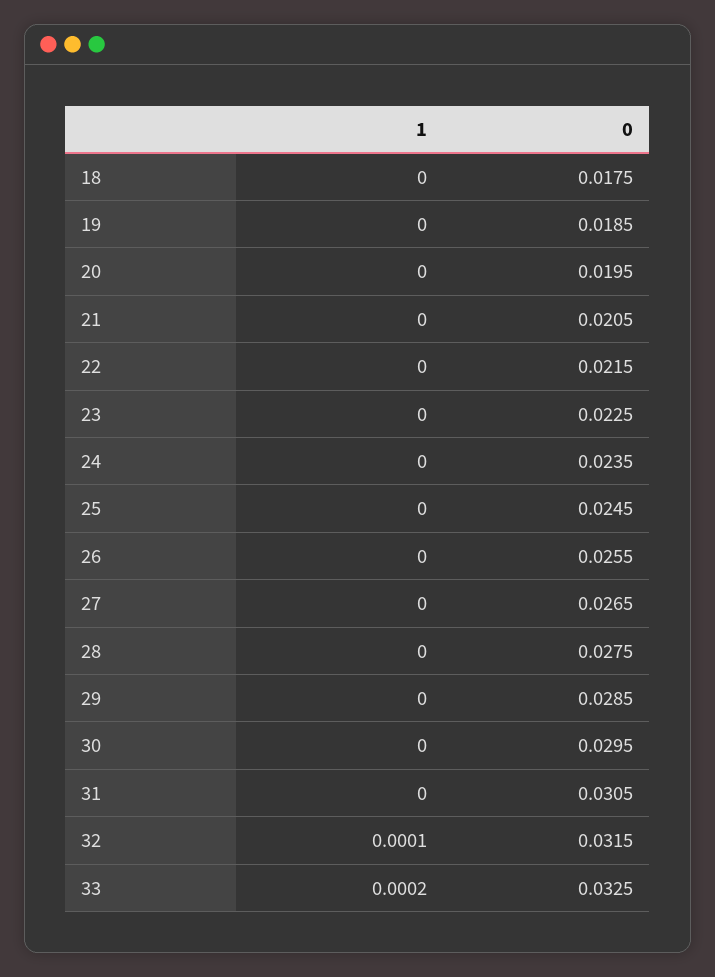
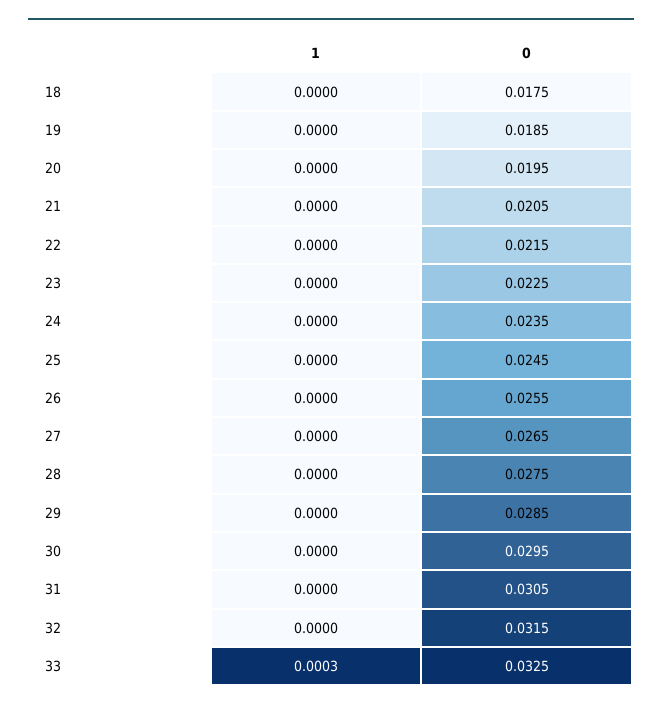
1, 32: 0.0001 -> 0
1, 33: 0.0002 -> 0.0003

